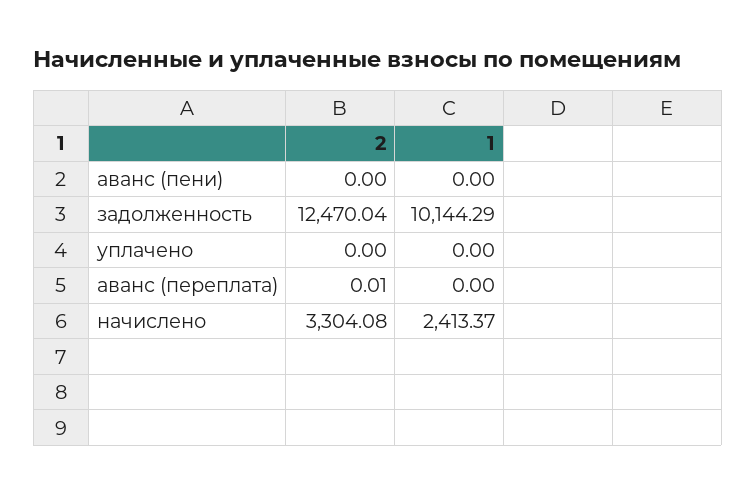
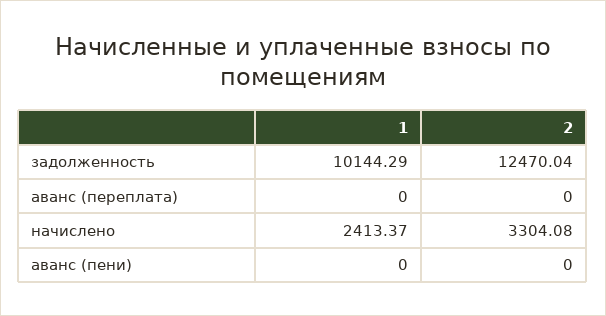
2, уплачено: 0 -> none
1, уплачено: 0 -> none
2, аванс (переплата): 0.01 -> 0

